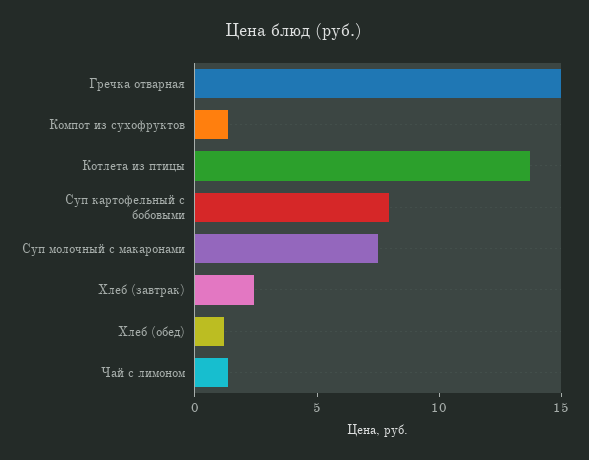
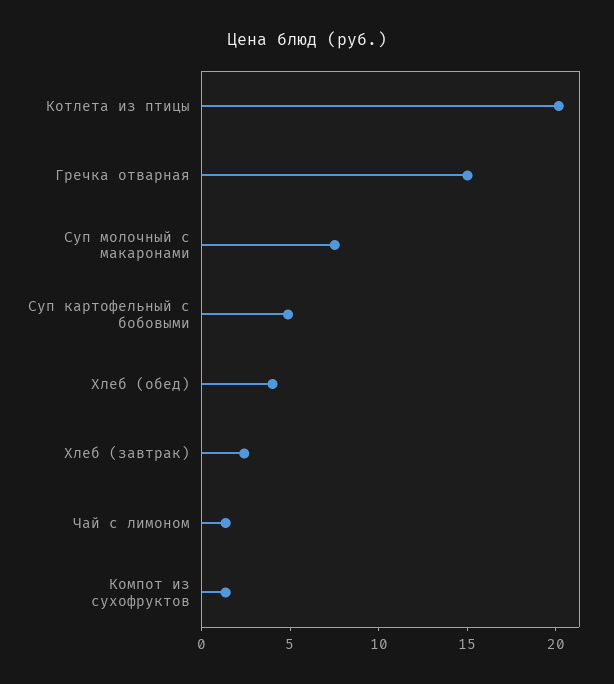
Котлета из птицы: 14 -> 20
Суп картофельный с бобовыми: 8 -> 5
Хлеб (обед): 1 -> 4

